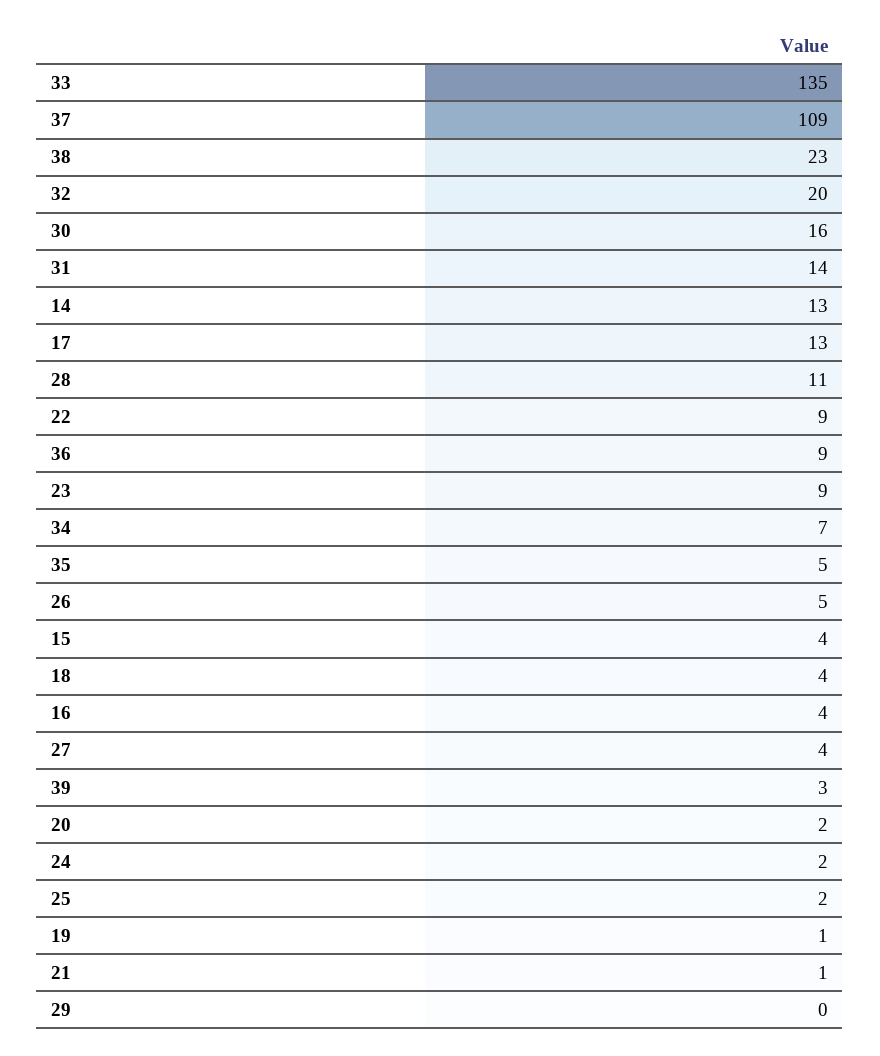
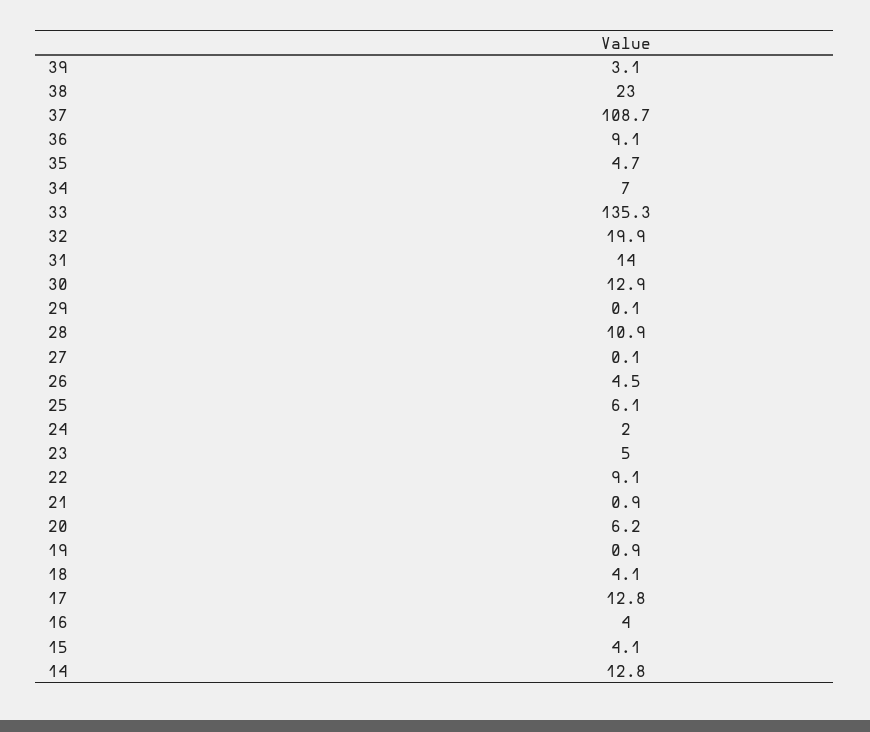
30: 16 -> 12.9
23: 9 -> 5
27: 4 -> 0.1
20: 2 -> 6.2
25: 2 -> 6.1

